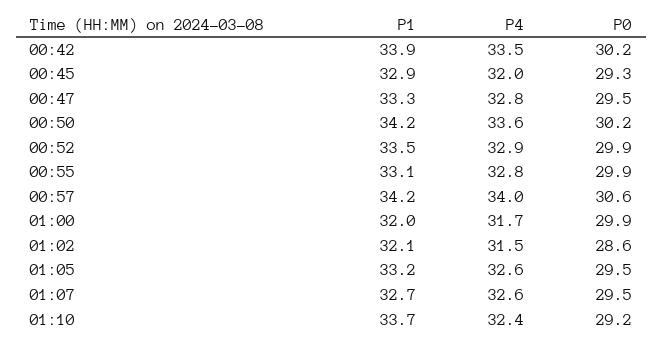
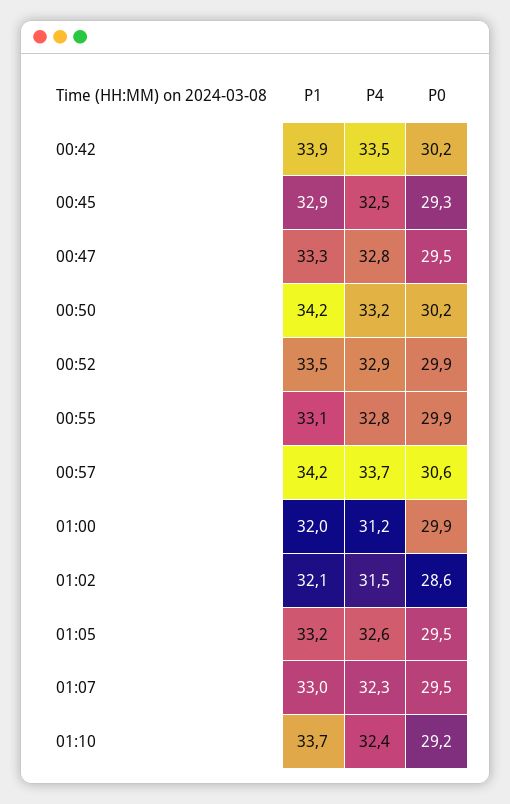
P4, 00:45: 32 -> 32.5
P4, 00:50: 33.6 -> 33.2
P4, 00:57: 34 -> 33.7
P4, 01:00: 31.7 -> 31.2
P1, 01:07: 32.7 -> 33
P4, 01:07: 32.6 -> 32.3

